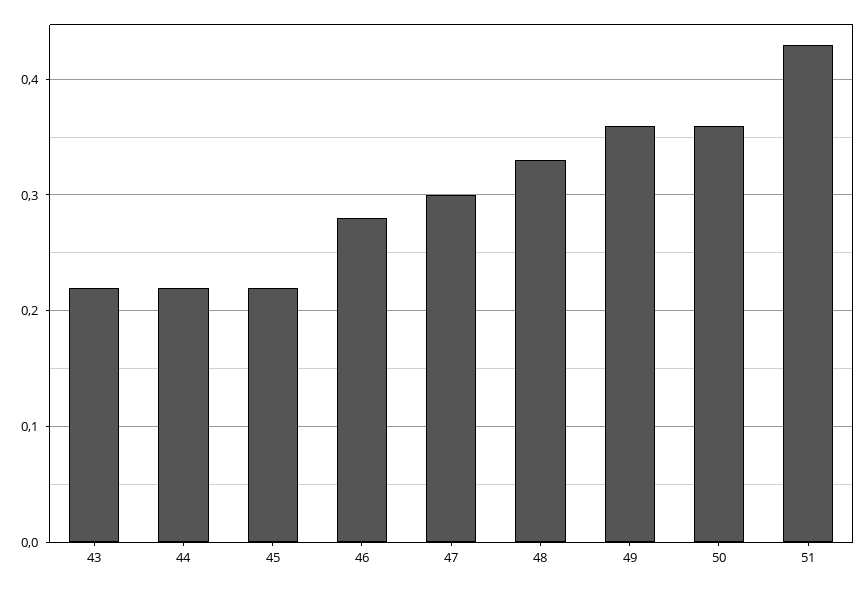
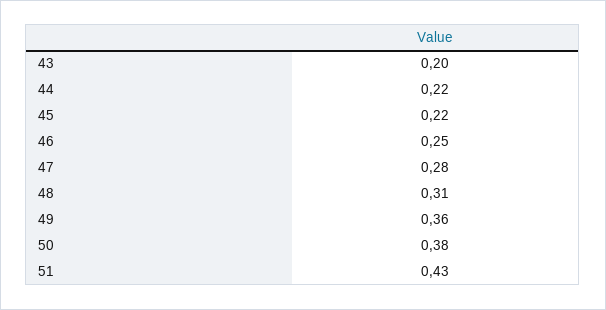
43: 0.22 -> 0.2
46: 0.28 -> 0.25
47: 0.3 -> 0.28
48: 0.33 -> 0.31
50: 0.36 -> 0.38

